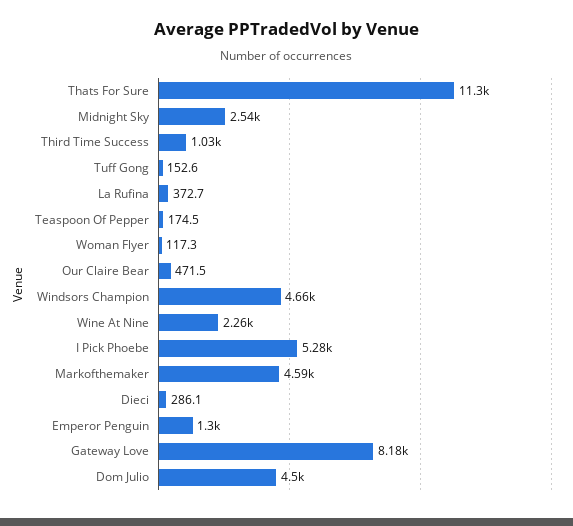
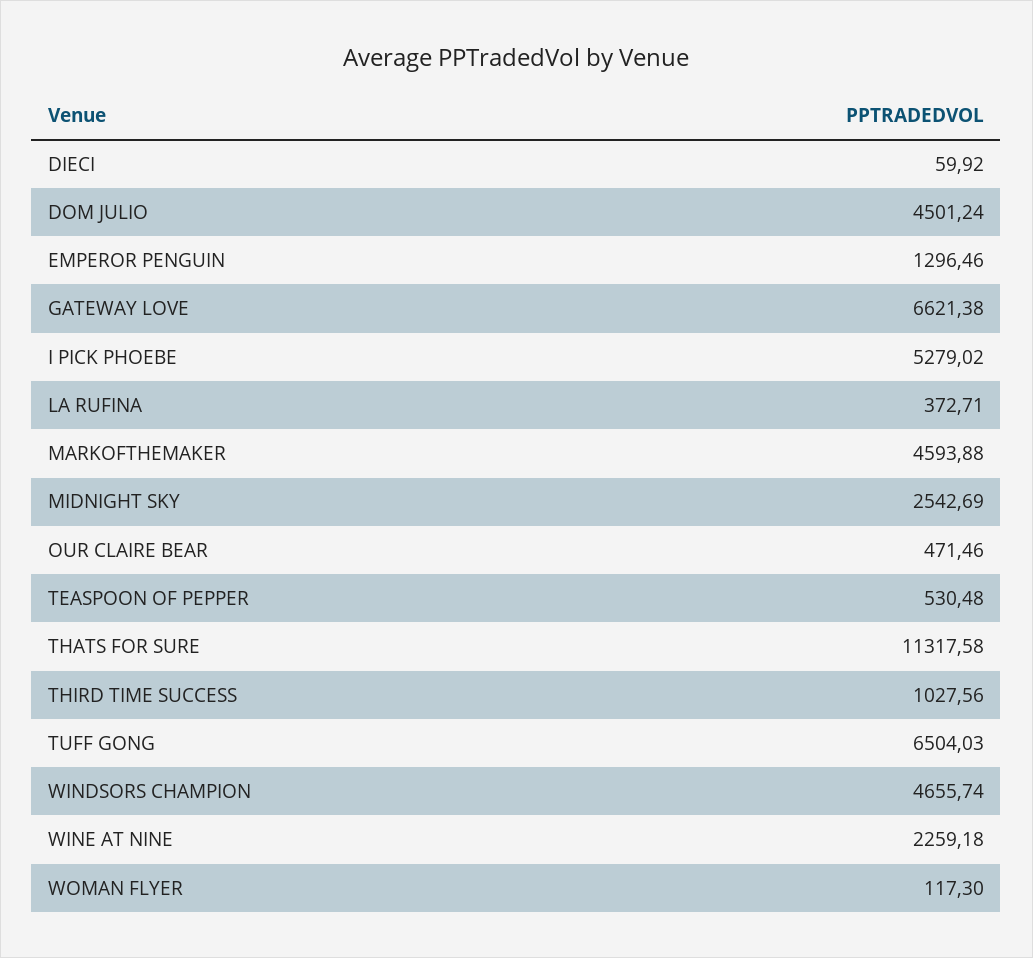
Tuff Gong: 152.6 -> 6504.03
Teaspoon Of Pepper: 174.5 -> 530.48
Dieci: 286.1 -> 59.92
Gateway Love: 8180 -> 6621.38

